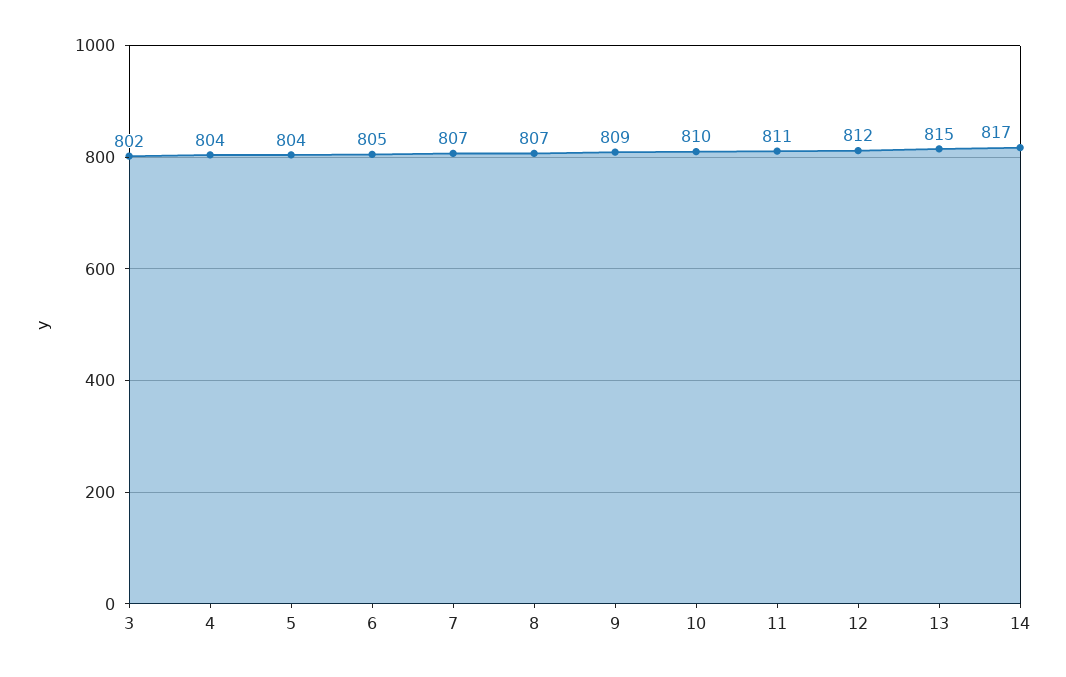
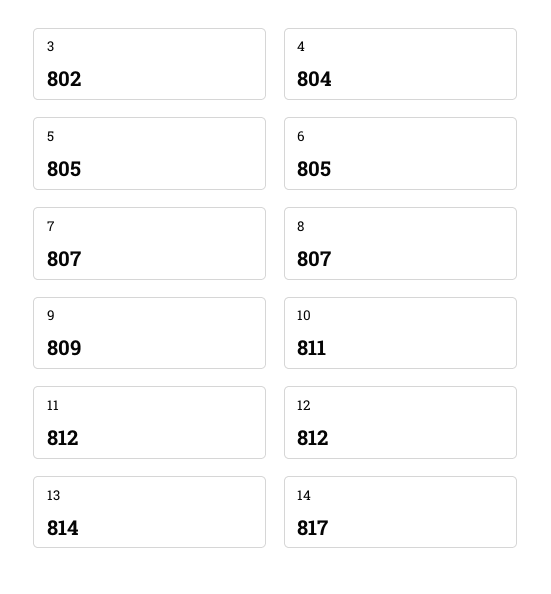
5: 804 -> 805
10: 810 -> 811
11: 811 -> 812
13: 815 -> 814

